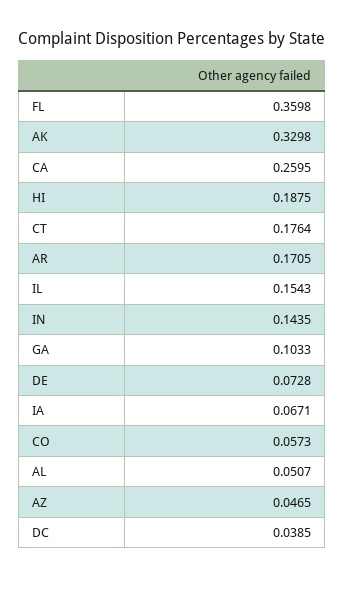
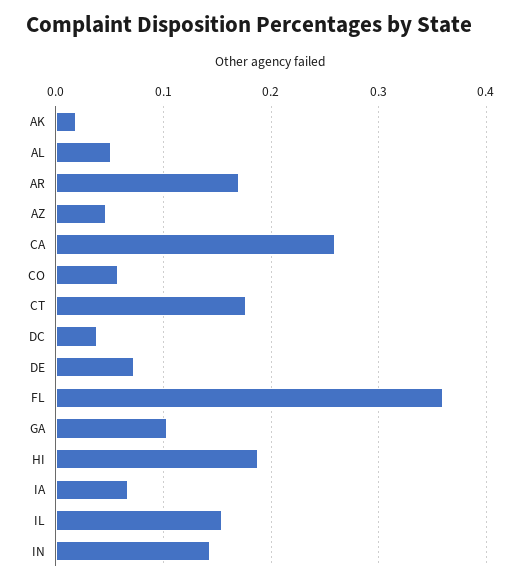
AK: 0.3298 -> 0.02

